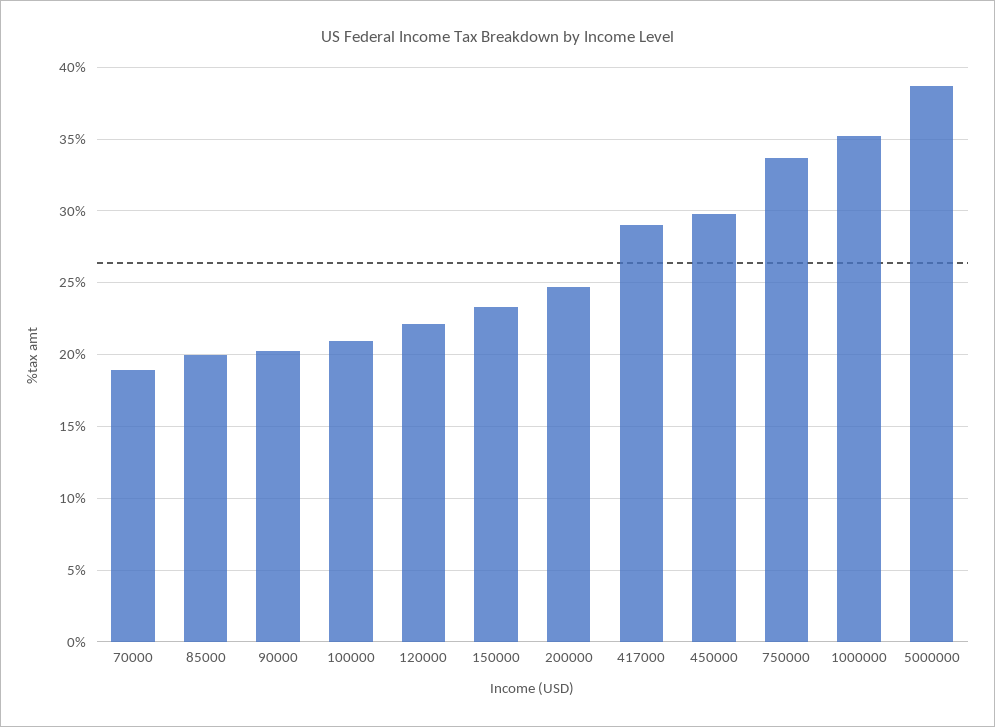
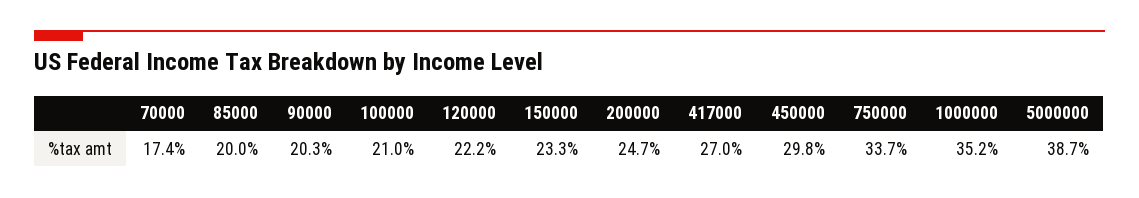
70000: 19 -> 17.4
417000: 29 -> 27

